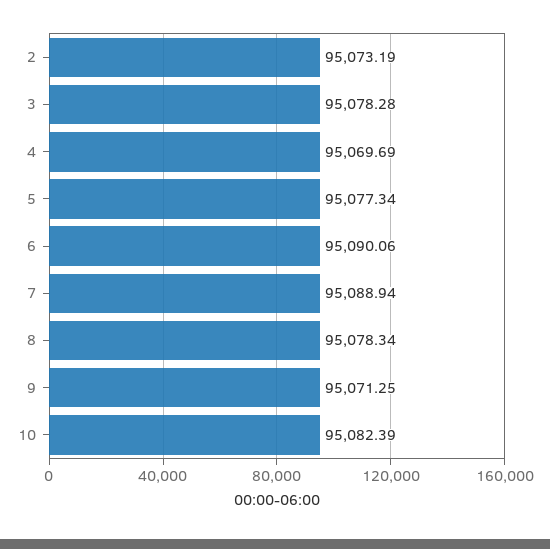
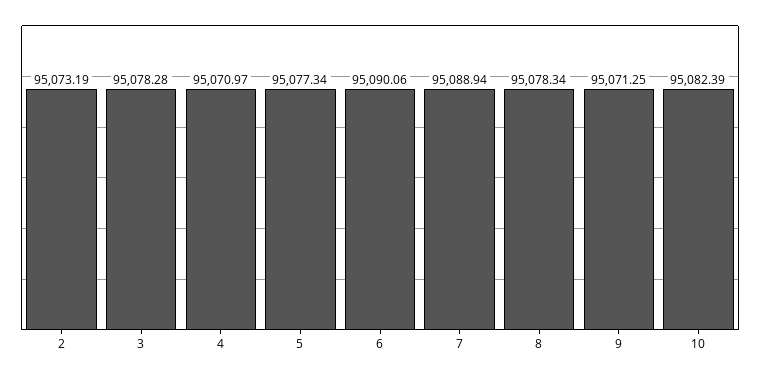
4: 95069.69 -> 95070.97

